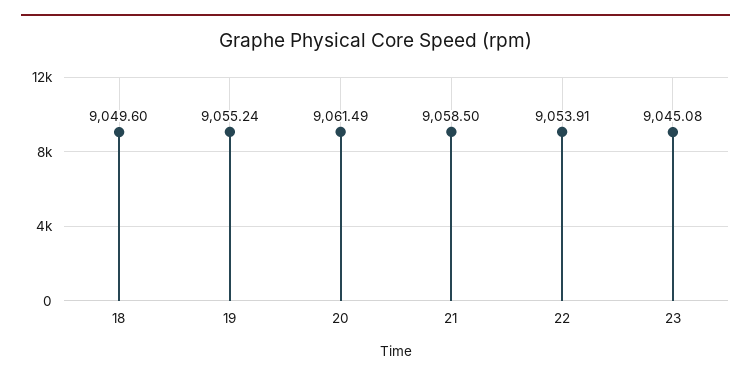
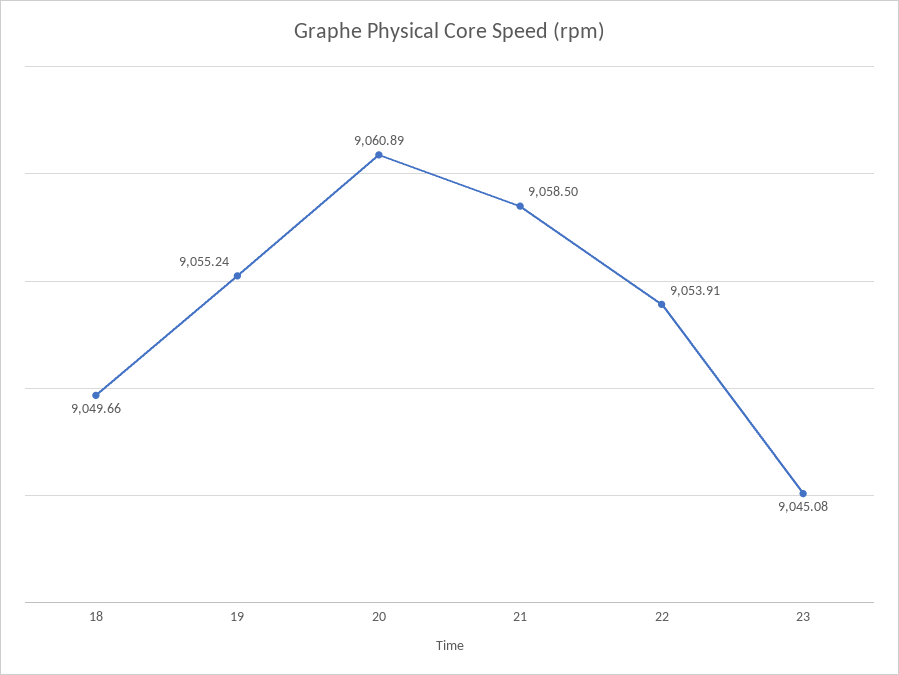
18: 9049.6 -> 9049.66
20: 9061.49 -> 9060.89

